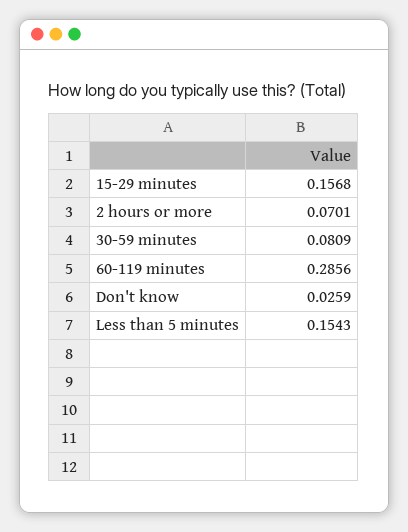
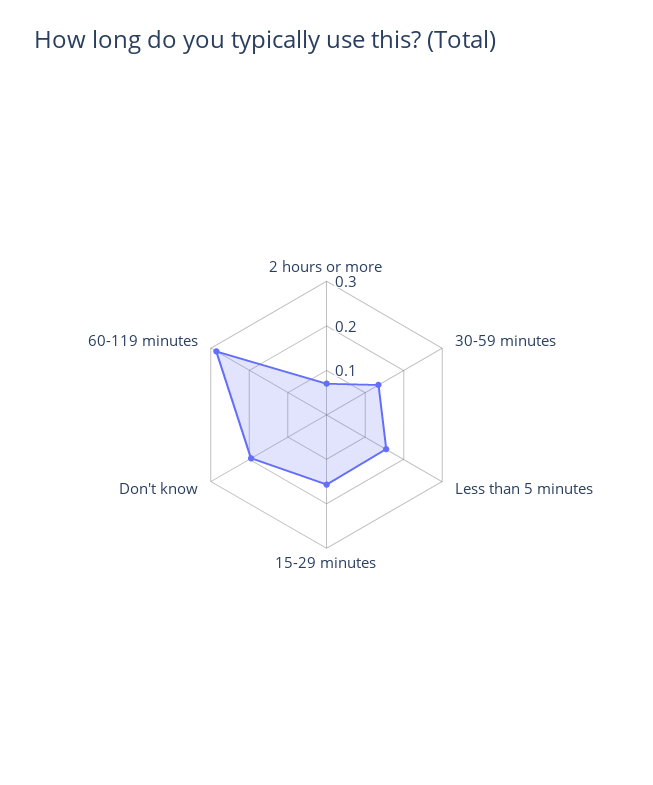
30-59 minutes: 0.0809 -> 0.14
Don't know: 0.0259 -> 0.2

